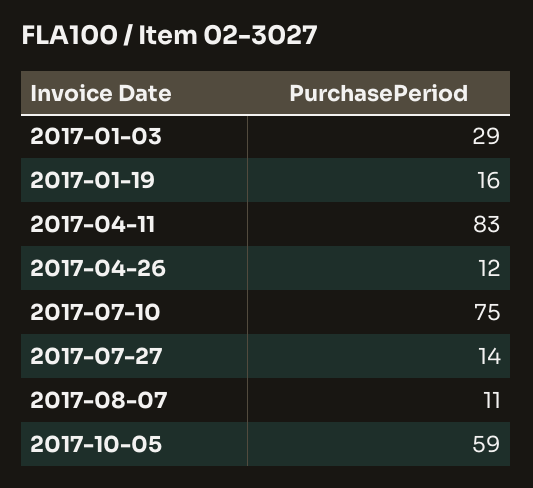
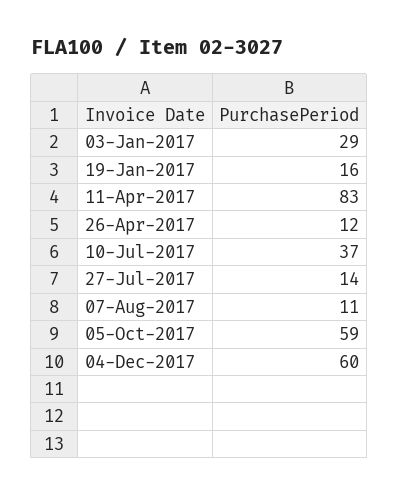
2017-07-10: 75 -> 37
04-Dec-2017: none -> 60

